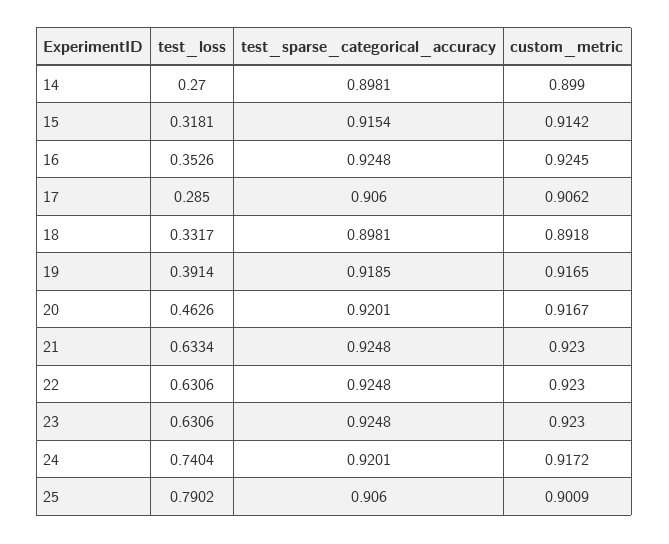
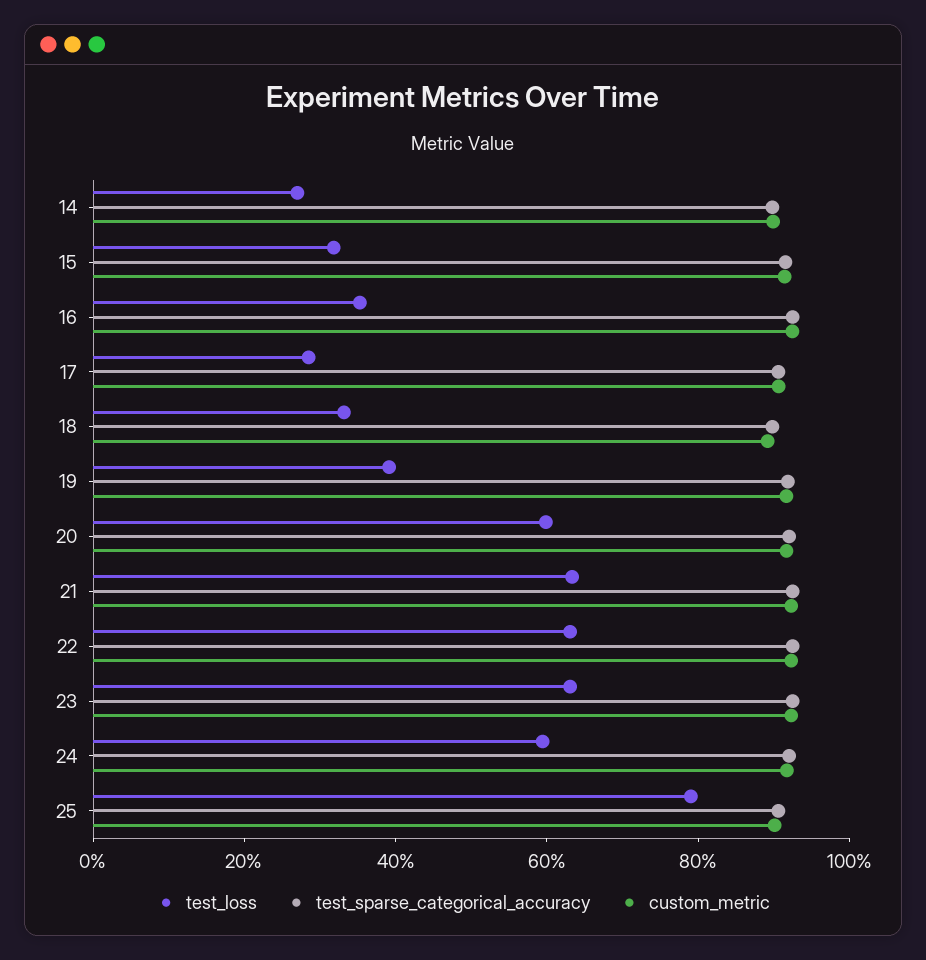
test_loss, 20: 0.4626 -> 0.6
test_loss, 24: 0.7404 -> 0.6

